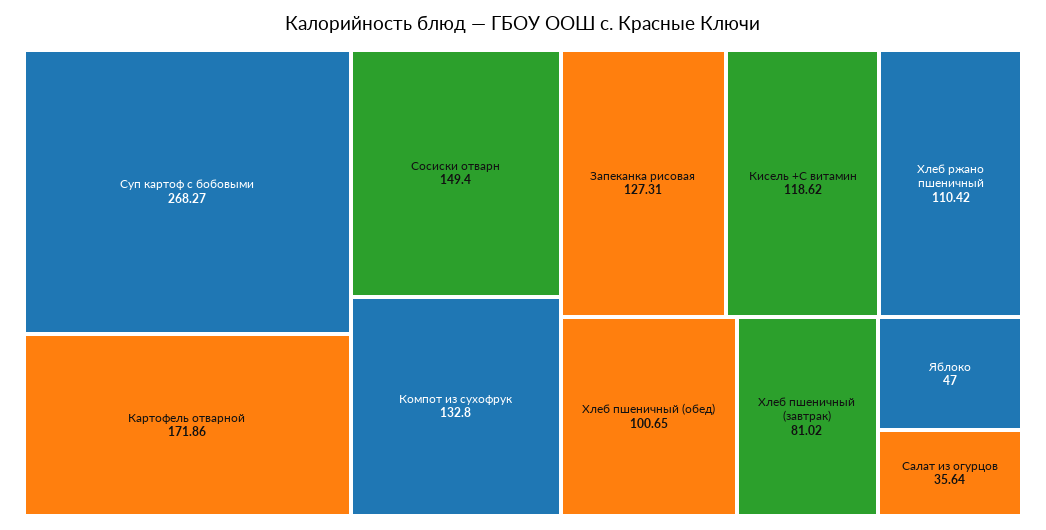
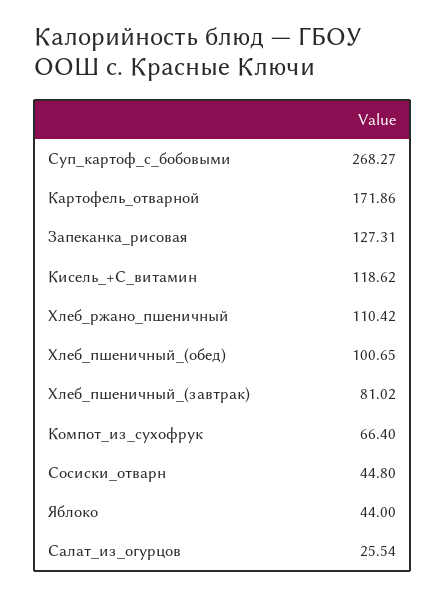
Сосиски отварн: 149.4 -> 44.8
Компот из сухофрук: 132.8 -> 66.4
Яблоко: 47 -> 44
Салат из огурцов: 35.64 -> 25.54

